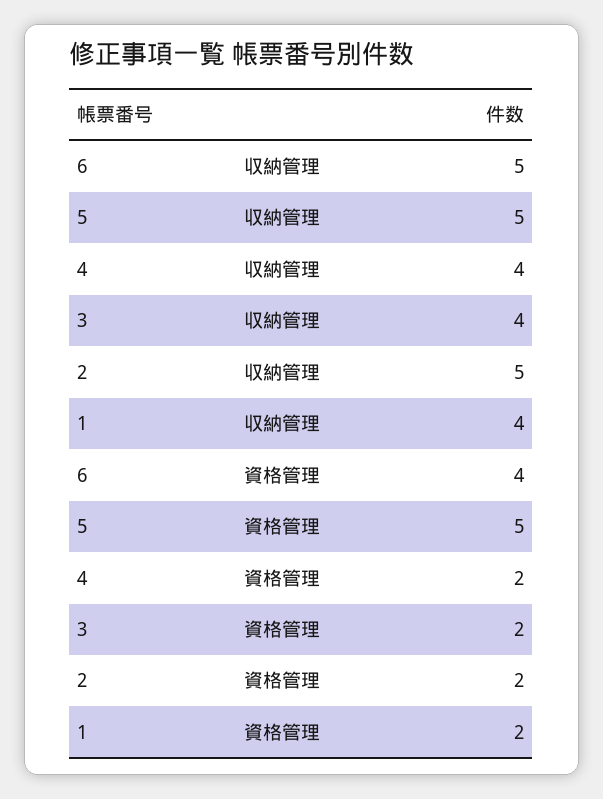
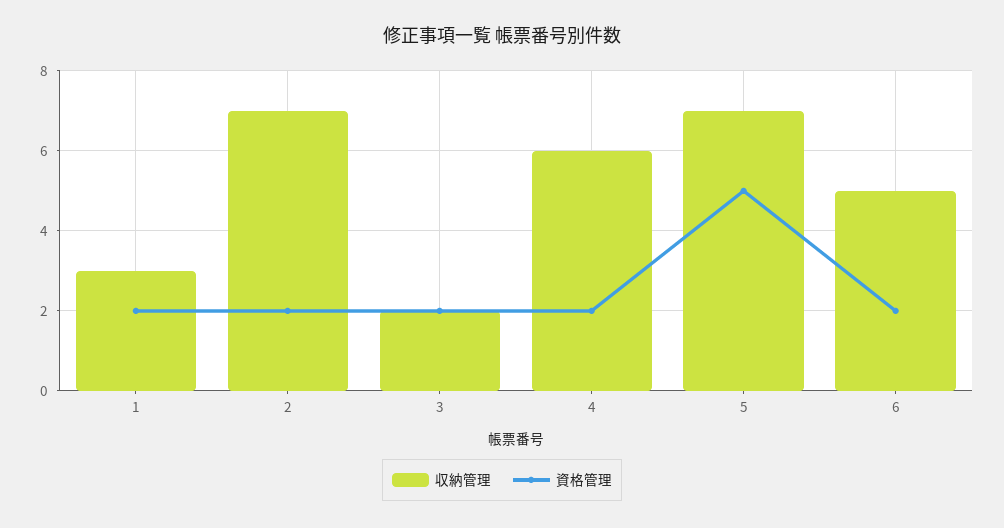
収納管理, 5: 5 -> 7
収納管理, 4: 4 -> 6
収納管理, 3: 4 -> 2
収納管理, 2: 5 -> 7
収納管理, 1: 4 -> 3
資格管理, 6: 4 -> 2

